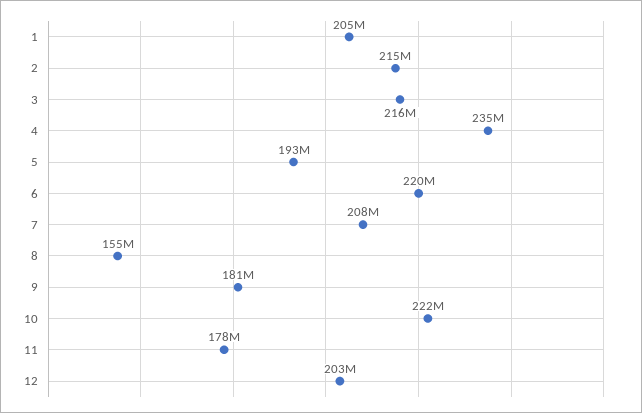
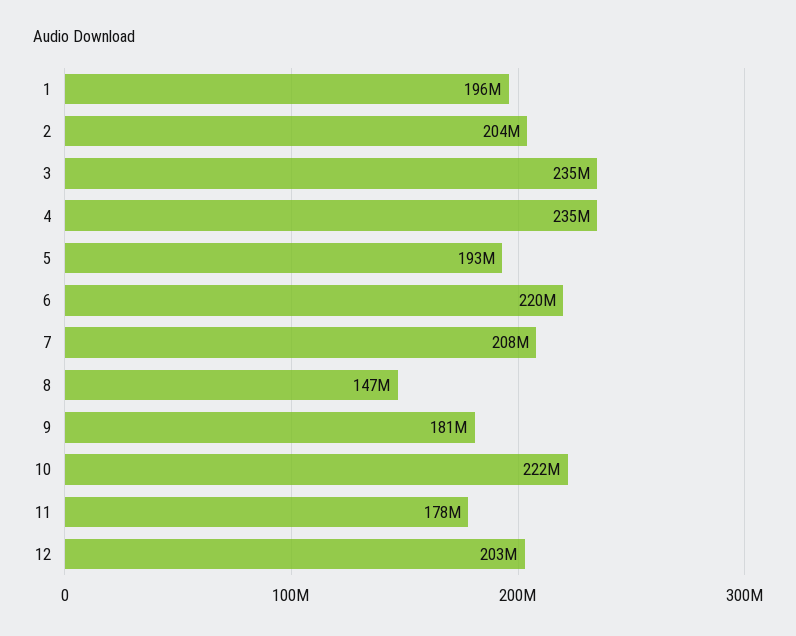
1: 205000000 -> 196000000
2: 215000000 -> 204000000
3: 216000000 -> 235000000
8: 155000000 -> 147000000

